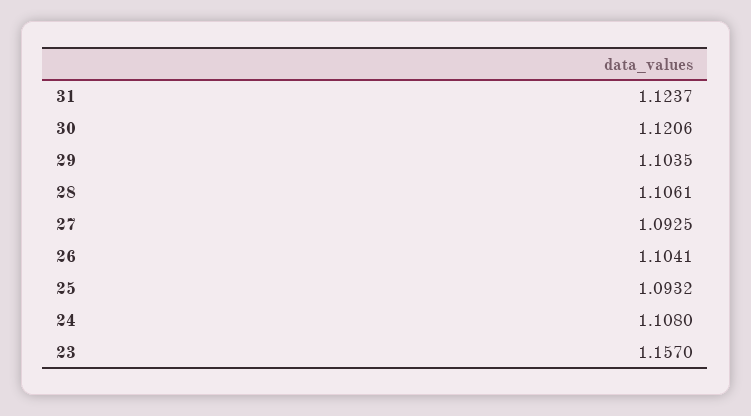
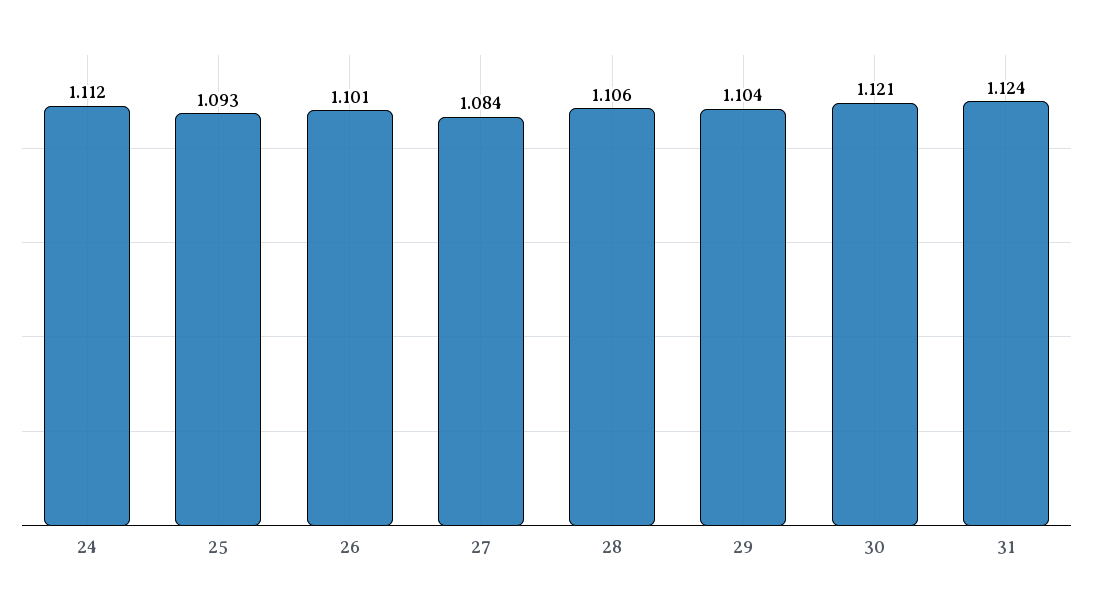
27: 1.0925 -> 1.084
26: 1.1041 -> 1.101
24: 1.108 -> 1.112
23: 1.157 -> none

